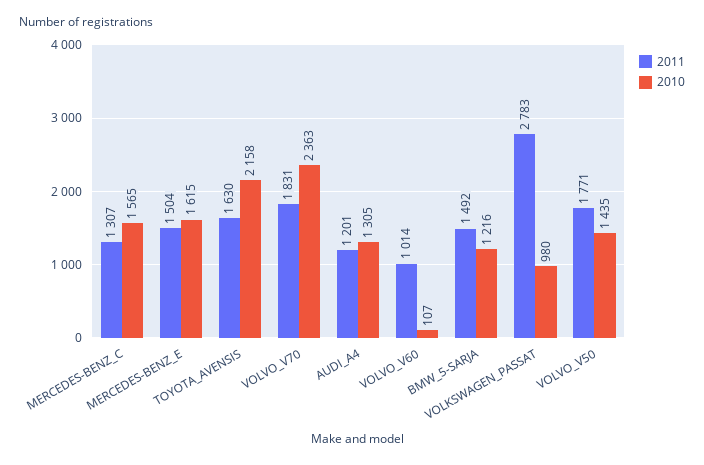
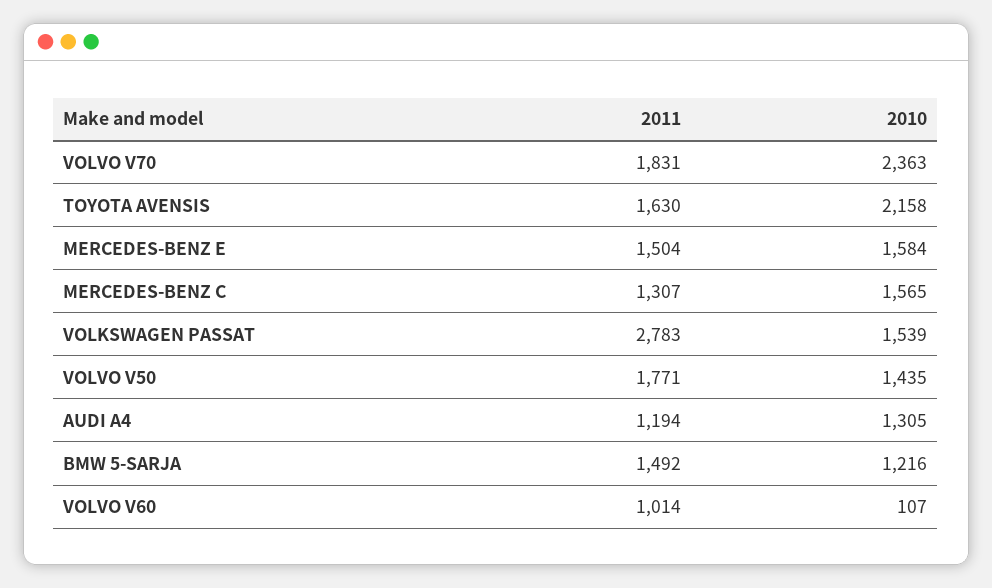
2010, MERCEDES-BENZ_E: 1615 -> 1584
2011, AUDI_A4: 1201 -> 1194
2010, VOLKSWAGEN_PASSAT: 980 -> 1539

